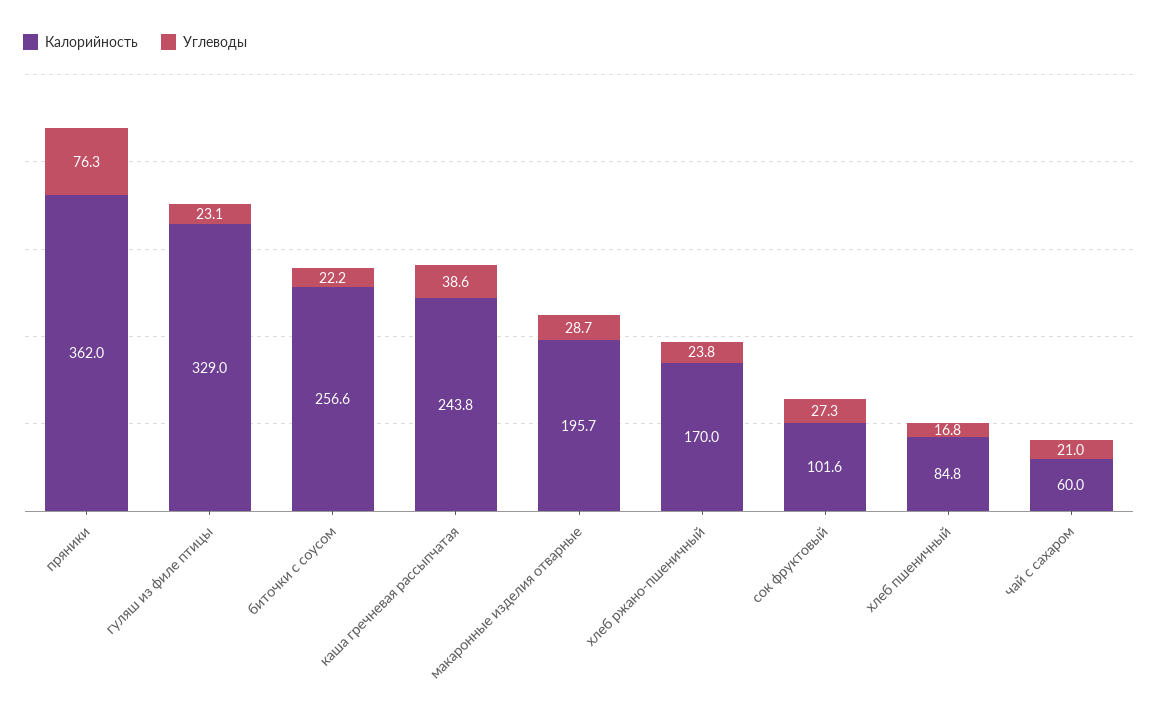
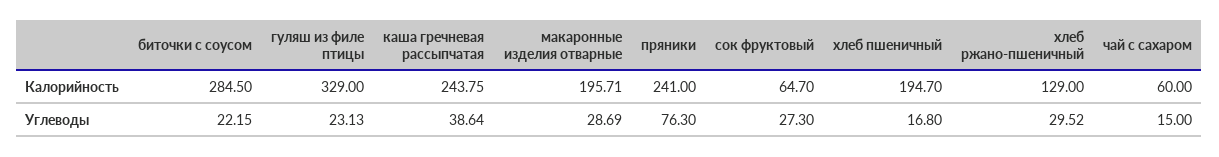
Калорийность, пряники: 362 -> 241
Калорийность, биточки с соусом: 256.6 -> 284.5
Калорийность, хлеб ржано-пшеничный: 170 -> 129
Углеводы, хлеб ржано-пшеничный: 23.8 -> 29.52
Калорийность, сок фруктовый: 101.6 -> 64.7
Калорийность, хлеб пшеничный: 84.8 -> 194.7
Углеводы, чай с сахаром: 21 -> 15

